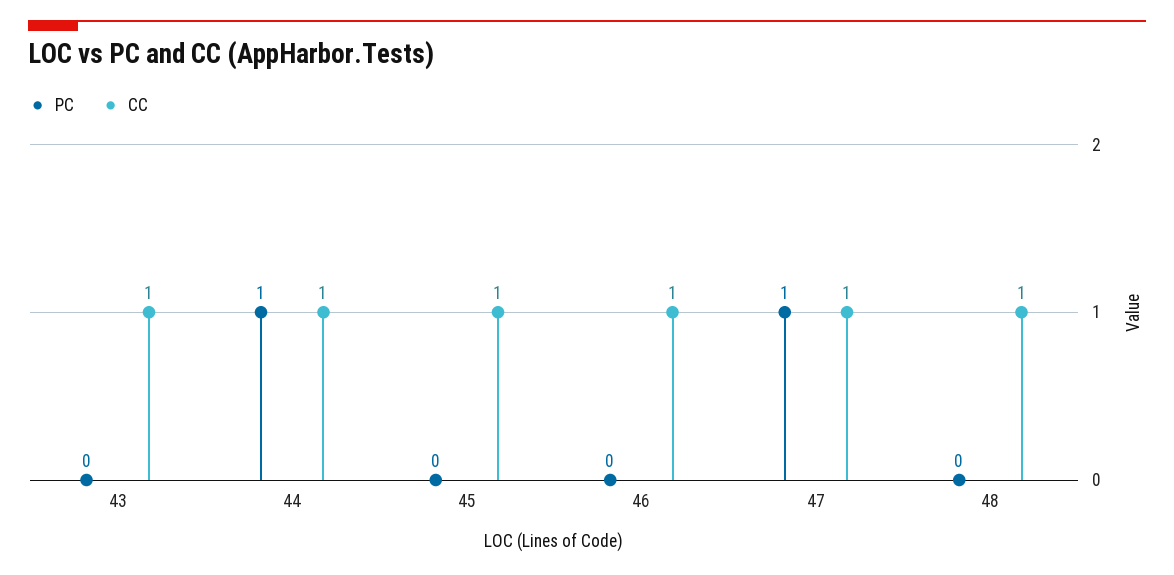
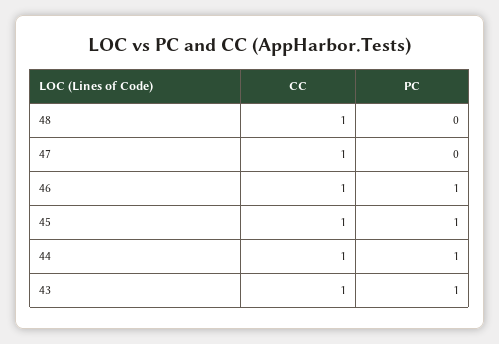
PC, 43: 0 -> 1
PC, 45: 0 -> 1
PC, 46: 0 -> 1
PC, 47: 1 -> 0

